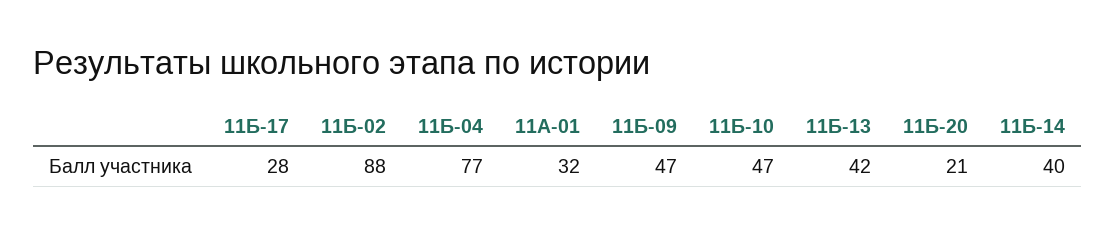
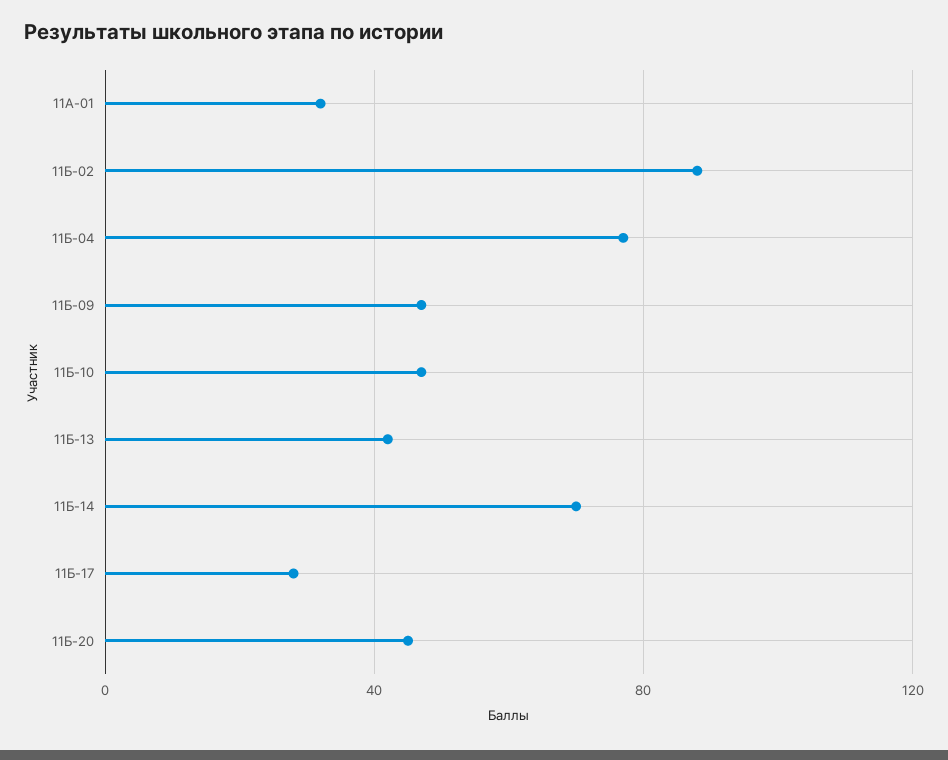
11Б-20: 21 -> 45
11Б-14: 40 -> 70

